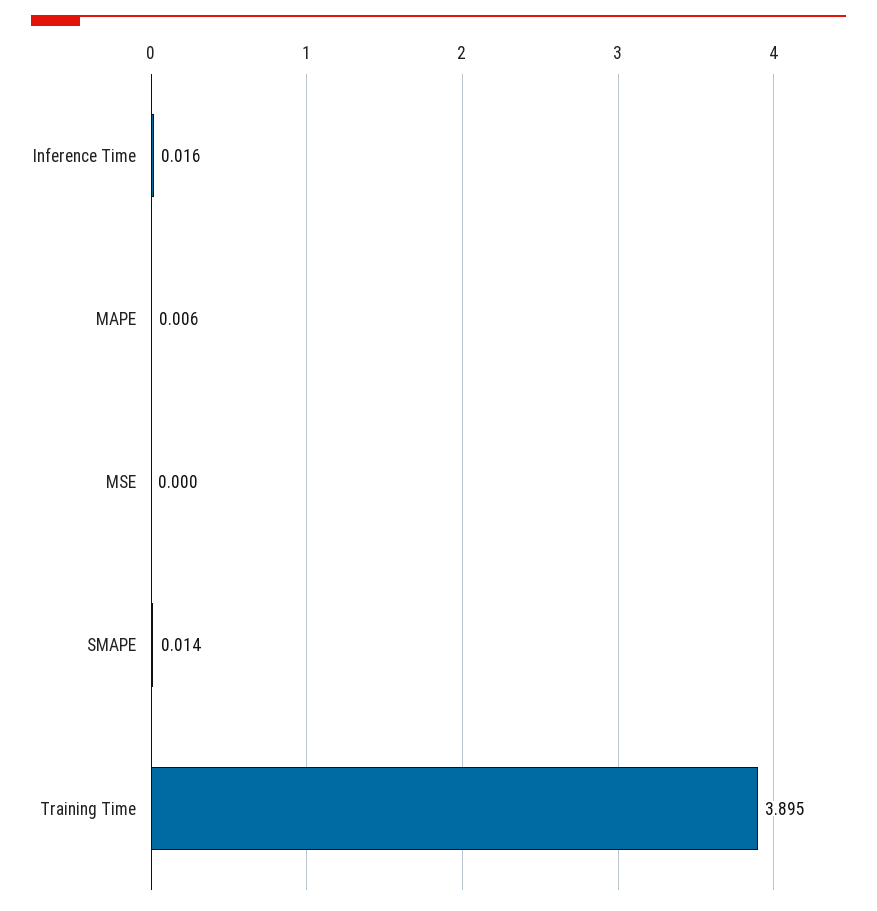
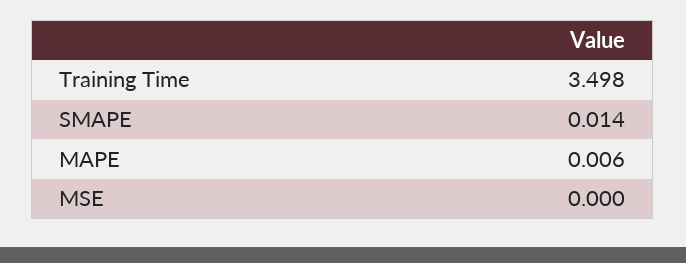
Inference Time: 0.016 -> none
Training Time: 3.895 -> 3.498

